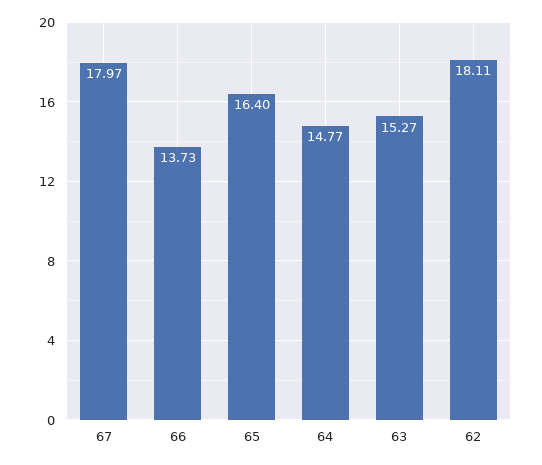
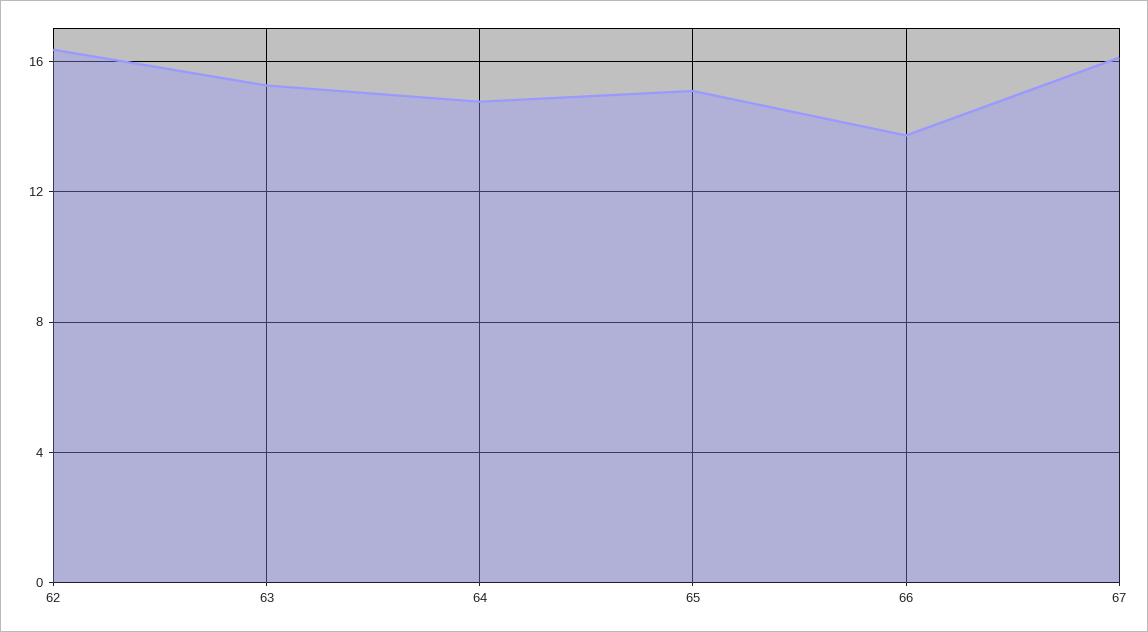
67: 17.97 -> 16
65: 16.4 -> 15
62: 18.11 -> 16.5

